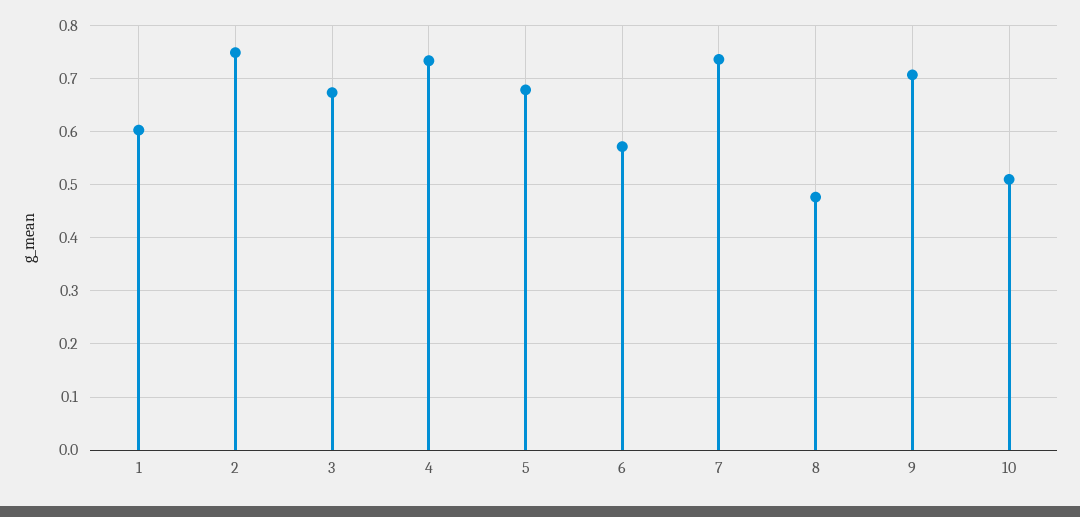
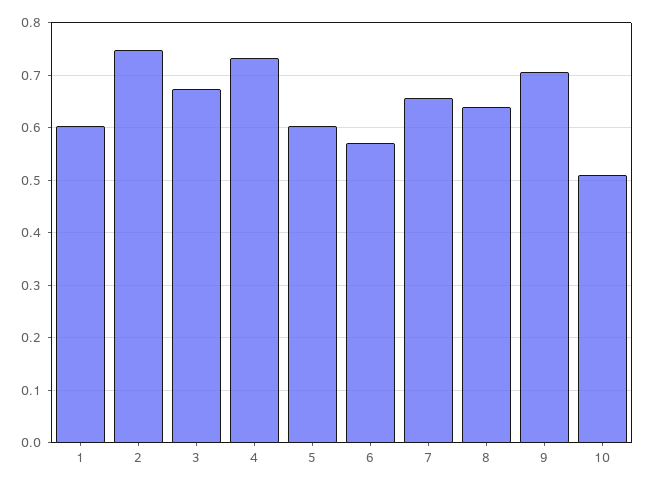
5: 0.68 -> 0.6
7: 0.74 -> 0.66
8: 0.48 -> 0.64

